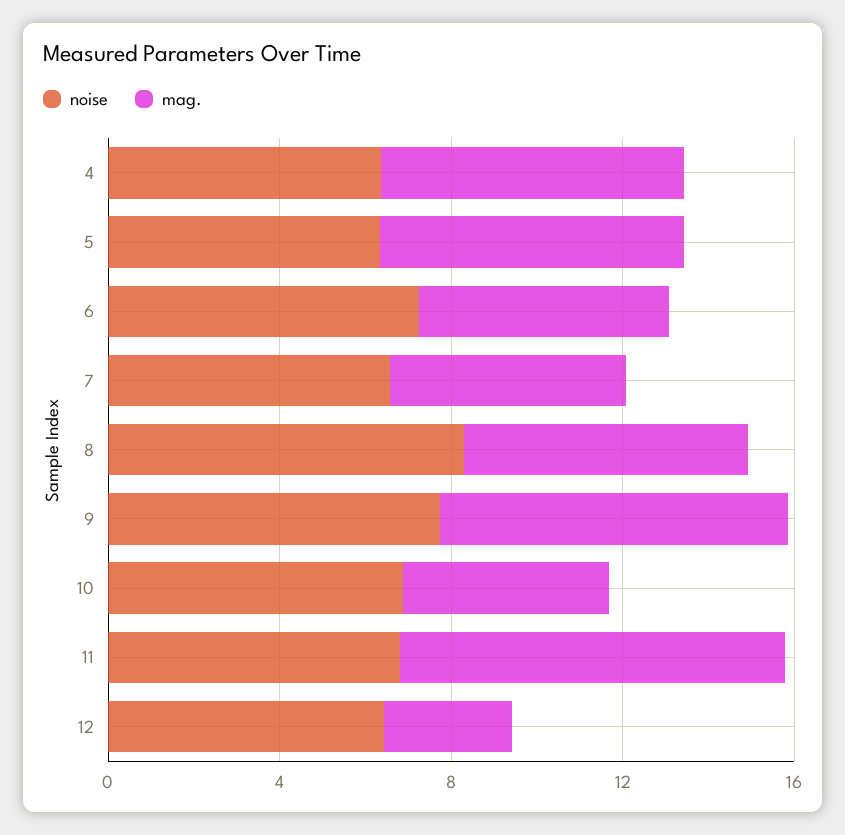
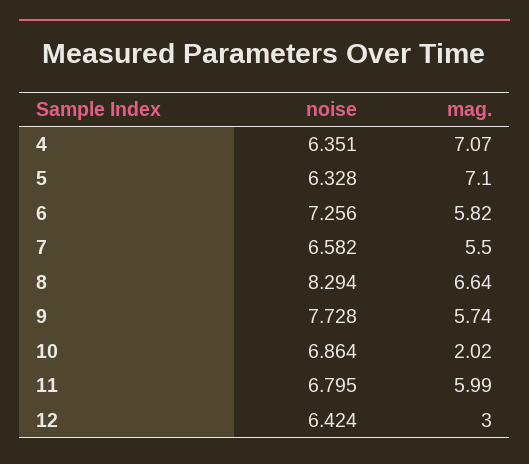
mag., 9: 8 -> 5.74
mag., 10: 5 -> 2.02
mag., 11: 9 -> 5.99

